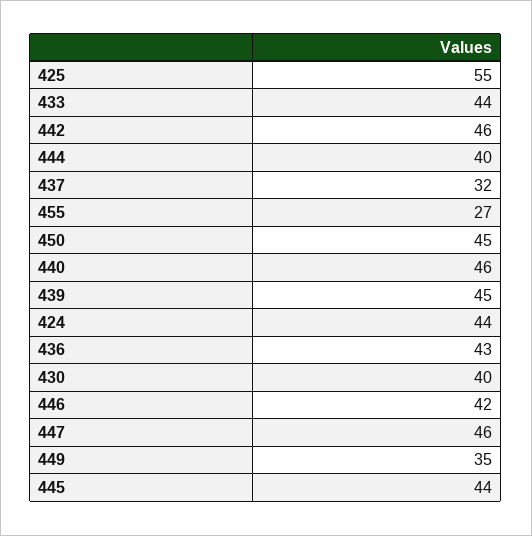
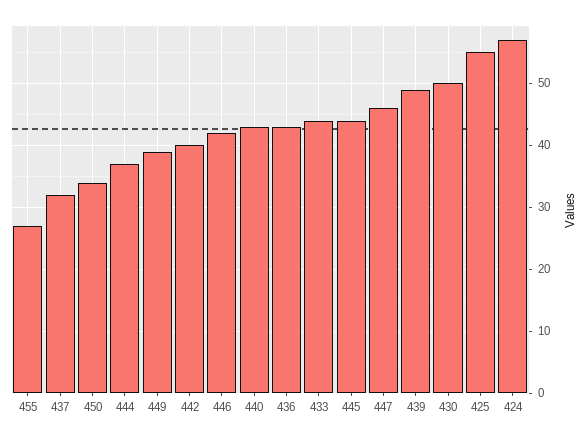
442: 46 -> 40
444: 40 -> 37
450: 45 -> 34
440: 46 -> 43
439: 45 -> 49
424: 44 -> 57
430: 40 -> 50
449: 35 -> 39

